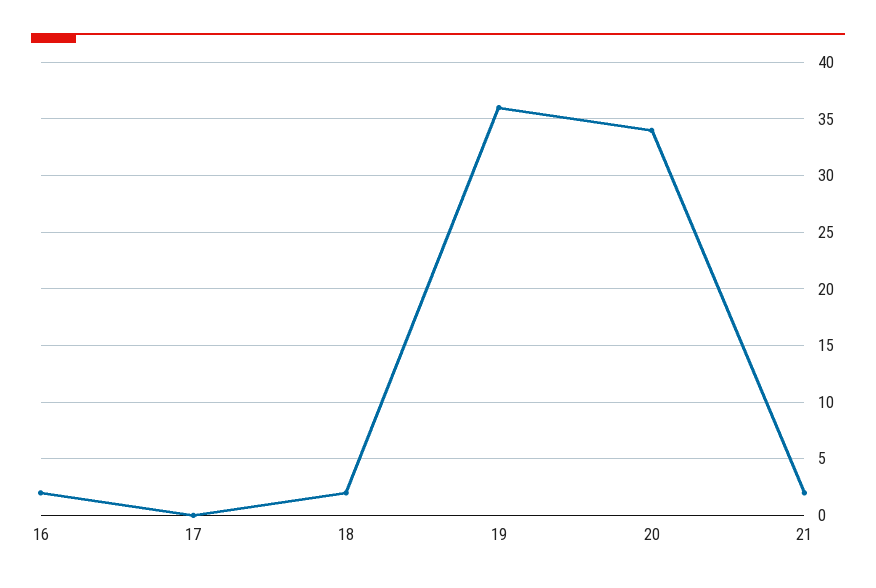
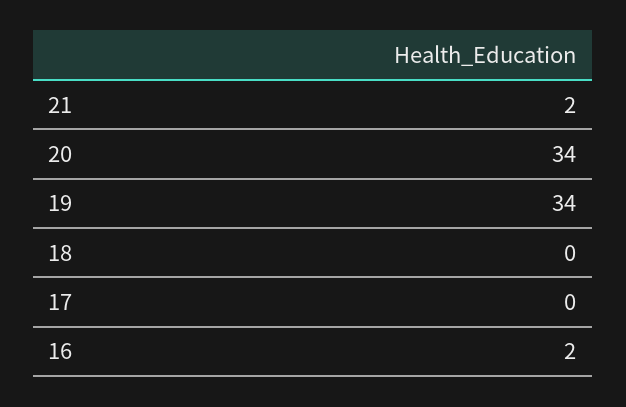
18: 2 -> 0
19: 36 -> 34

